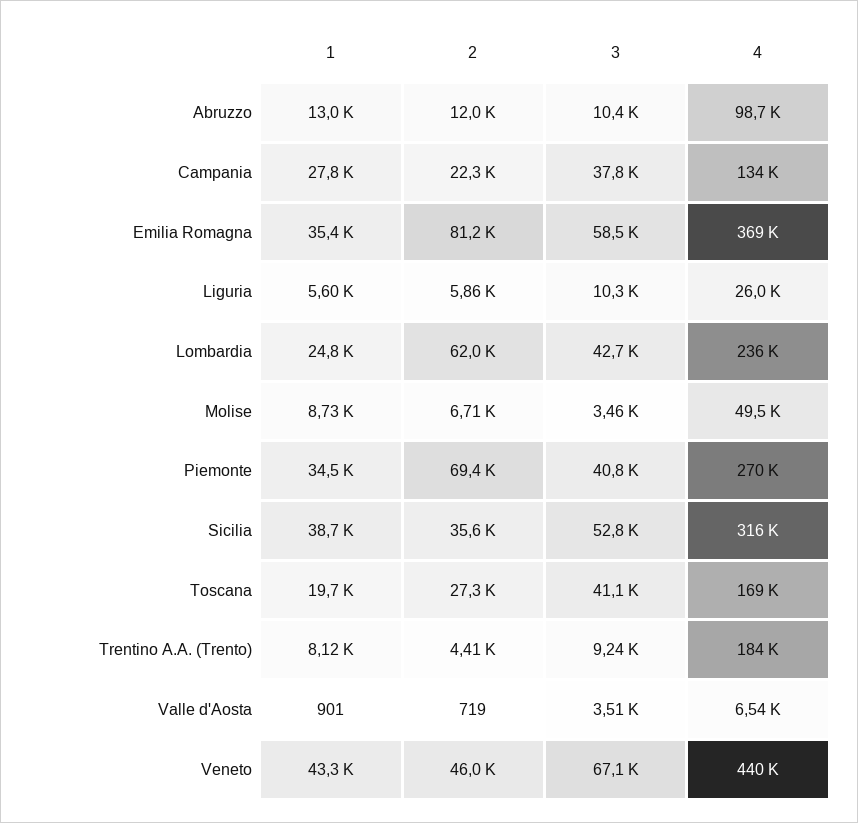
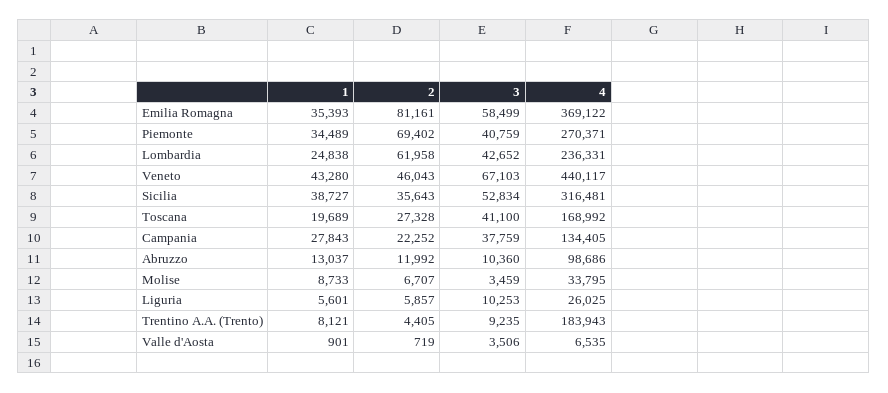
4, Molise: 49500 -> 33795

